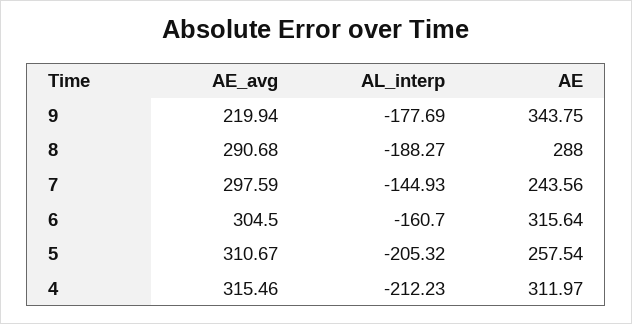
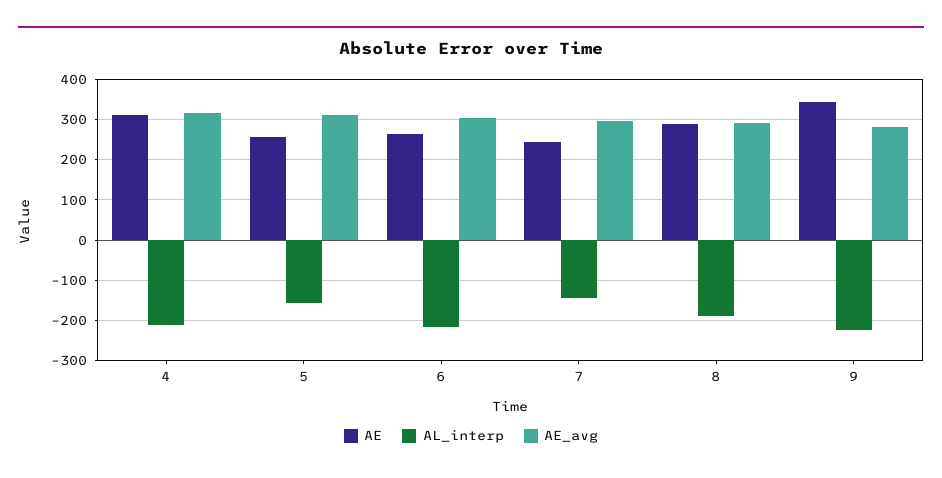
AE_avg, 9: 219.94 -> 280
AL_interp, 9: -177.69 -> -220
AL_interp, 6: -160.7 -> -220
AE, 6: 315.64 -> 260
AL_interp, 5: -205.32 -> -160

